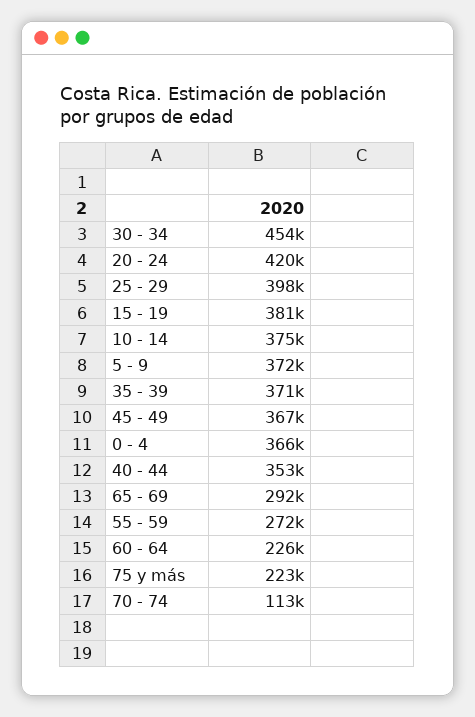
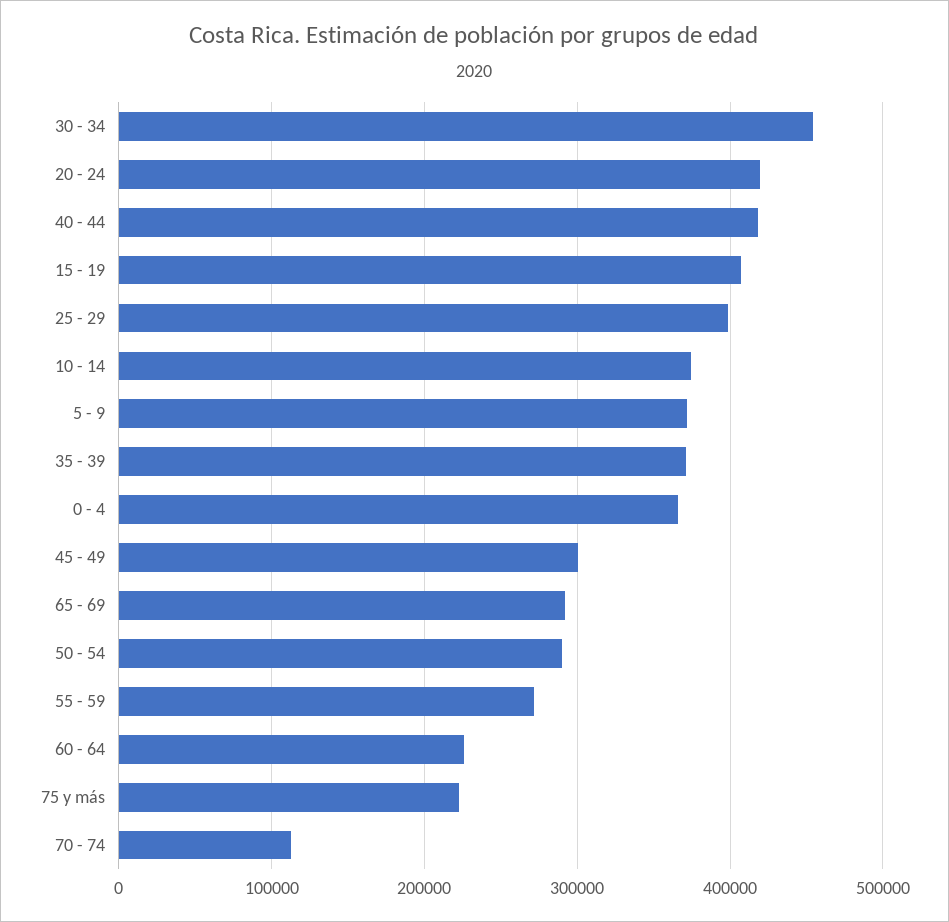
15 - 19: 381000 -> 410000
45 - 49: 367000 -> 300000
40 - 44: 353000 -> 420000
50 - 54: none -> 290000

